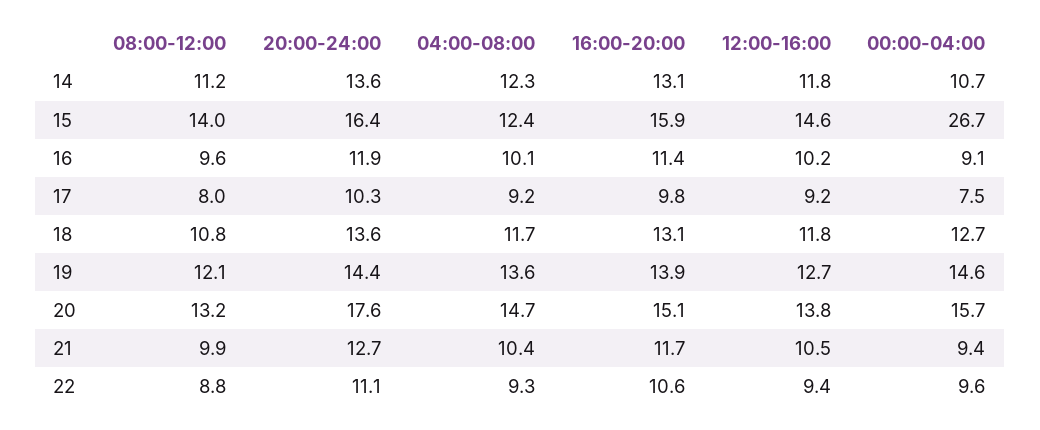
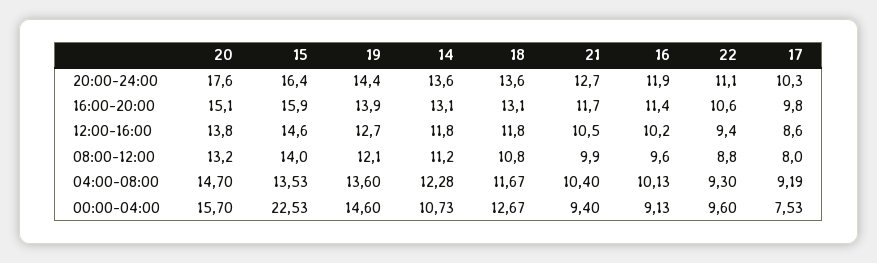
04:00-08:00, 15: 12.4 -> 13.53
00:00-04:00, 15: 26.7 -> 22.53
12:00-16:00, 17: 9.2 -> 8.6

